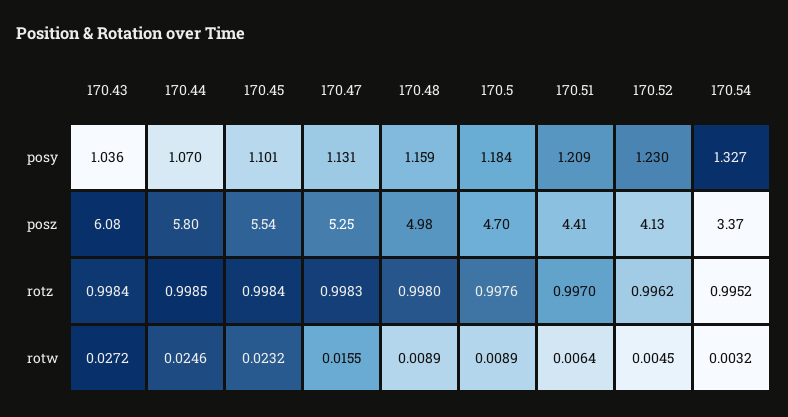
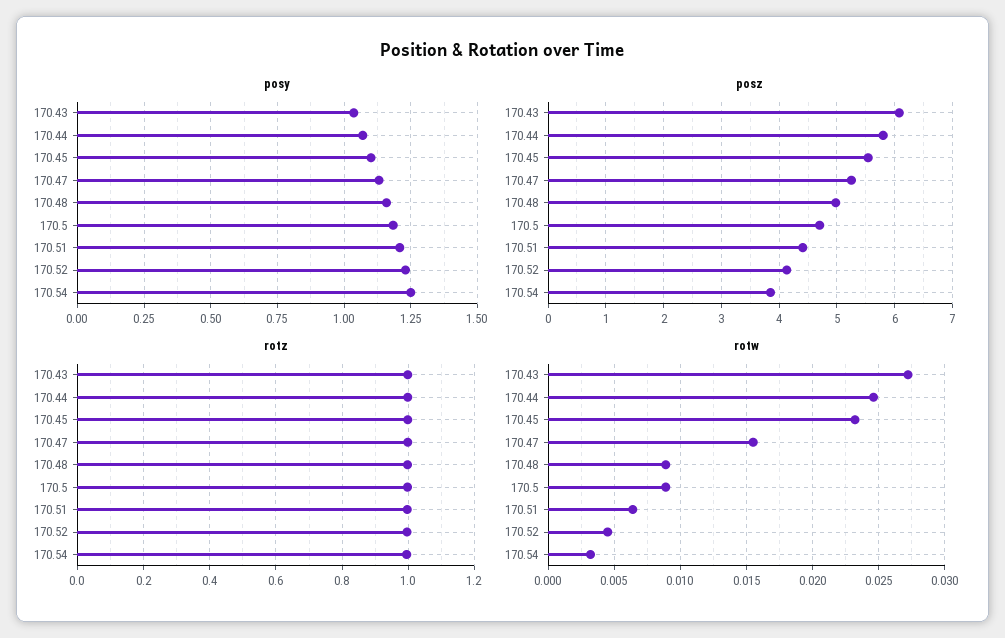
posy, 170.54: 1.327 -> 1.25
posz, 170.54: 3.37 -> 3.8

